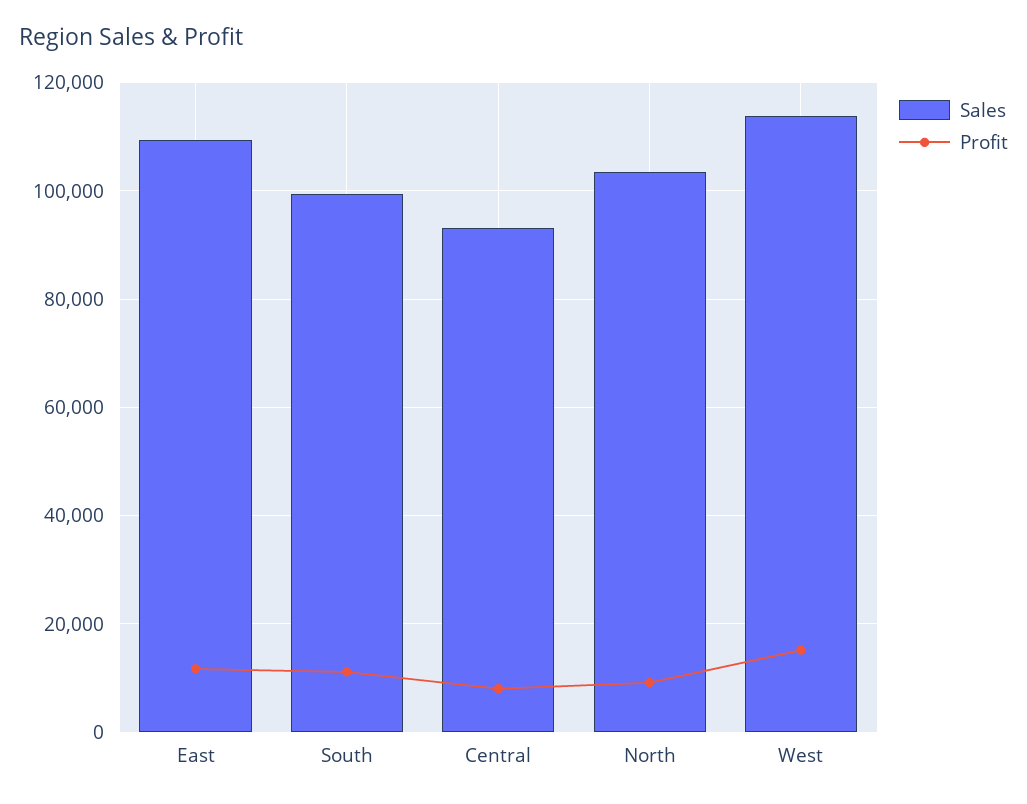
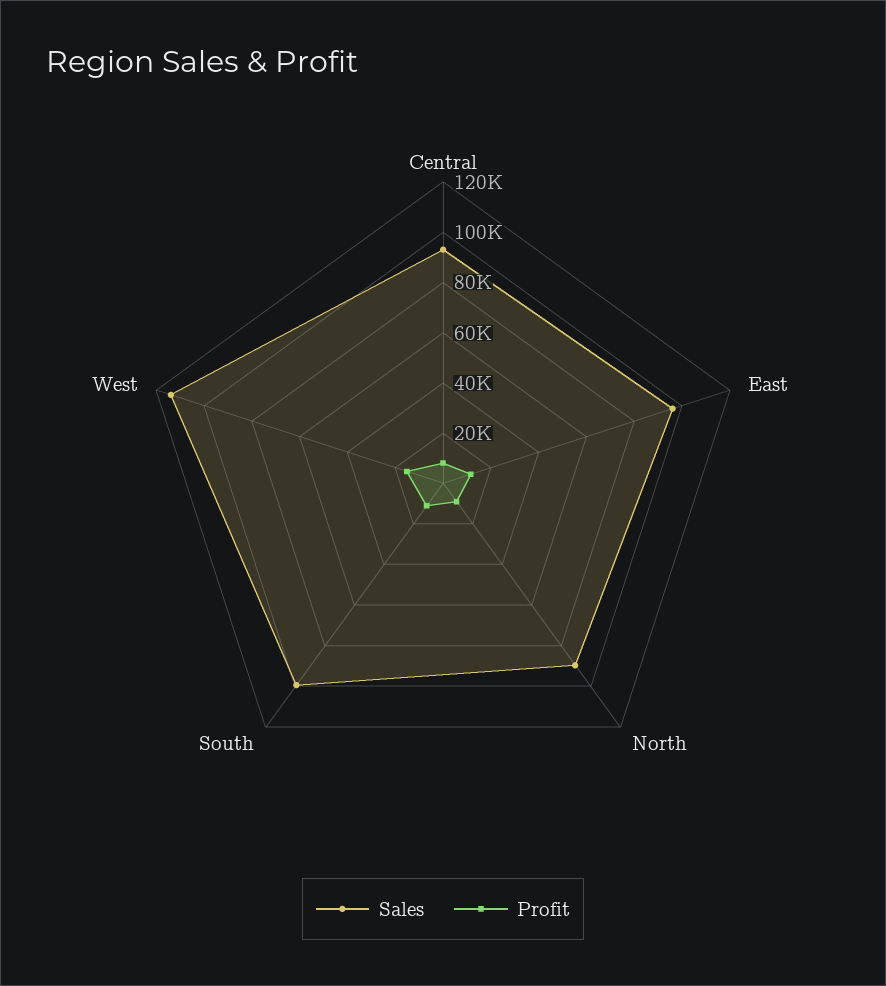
Sales, East: 110000 -> 95000
Sales, North: 104000 -> 90000

